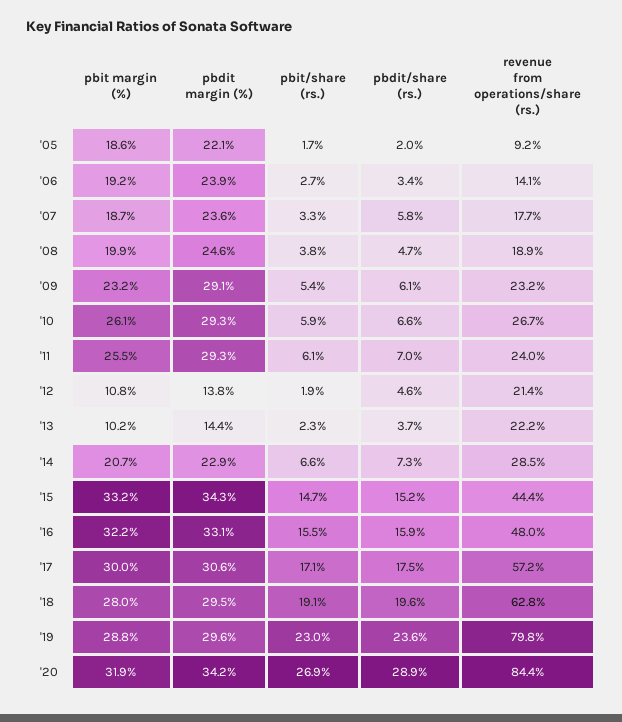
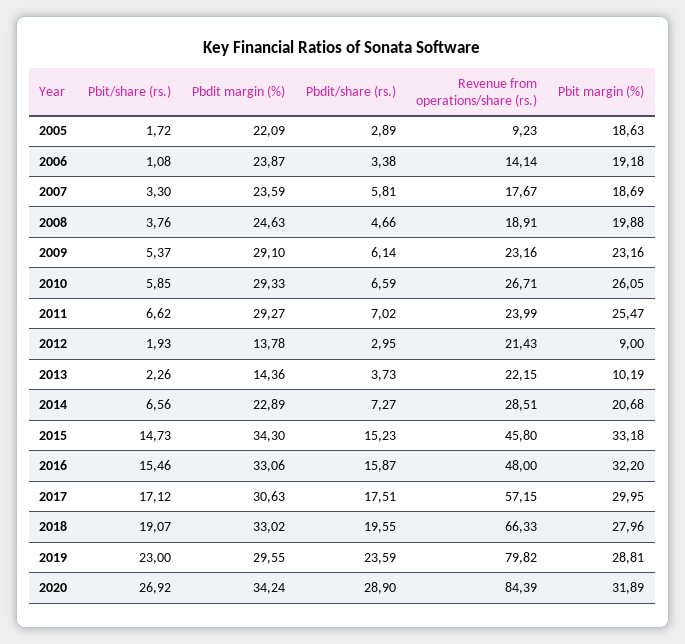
pbdit/share (rs.), '05: 2 -> 2.89
pbit/share (rs.), '06: 2.7 -> 1.08
pbit/share (rs.), '11: 6.1 -> 6.62
pbit margin (%), '12: 10.8 -> 9
pbdit/share (rs.), '12: 4.6 -> 2.95
revenue from operations/share (rs.), '15: 44.4 -> 45.8
pbdit margin (%), '18: 29.5 -> 33.02
revenue from operations/share (rs.), '18: 62.8 -> 66.33

